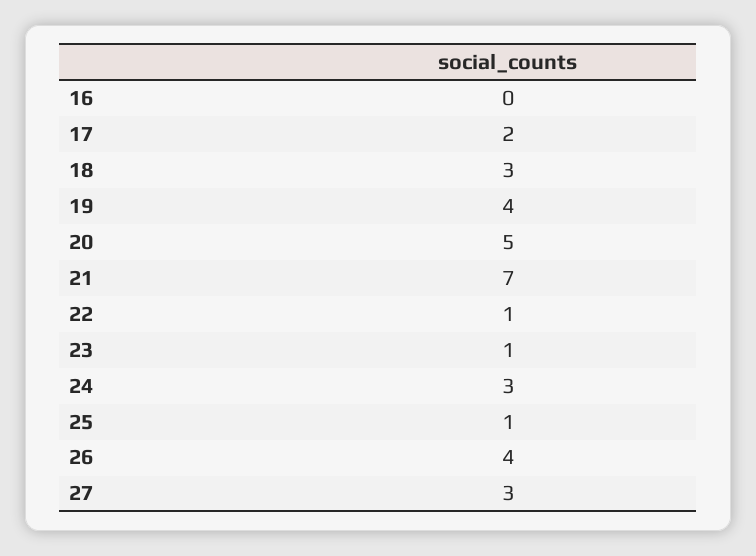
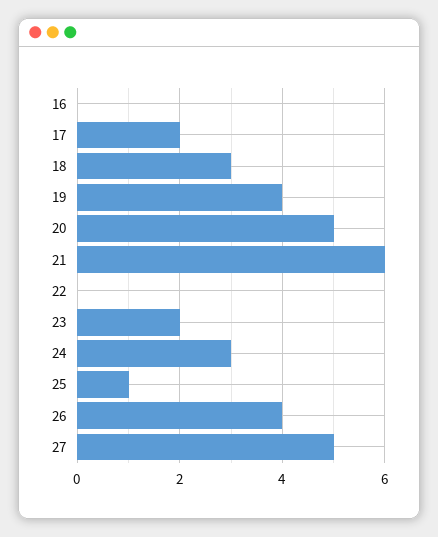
21: 7 -> 6
22: 1 -> 0
23: 1 -> 2
27: 3 -> 5

